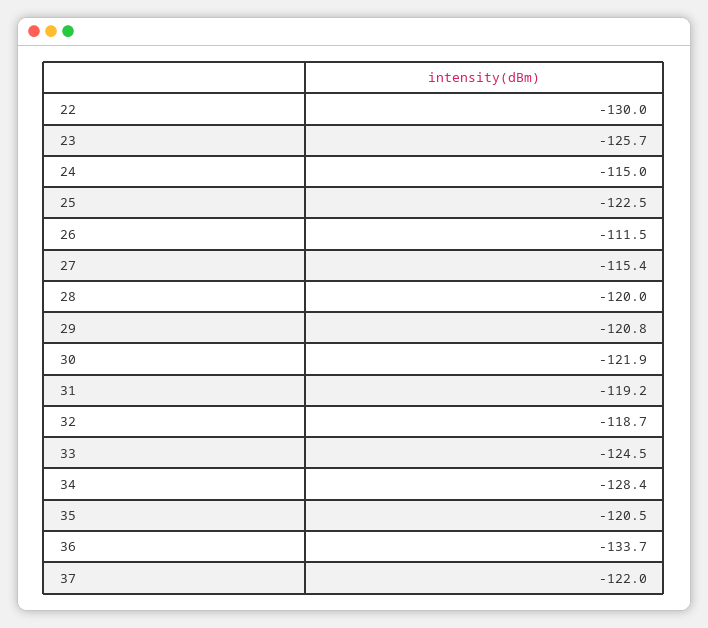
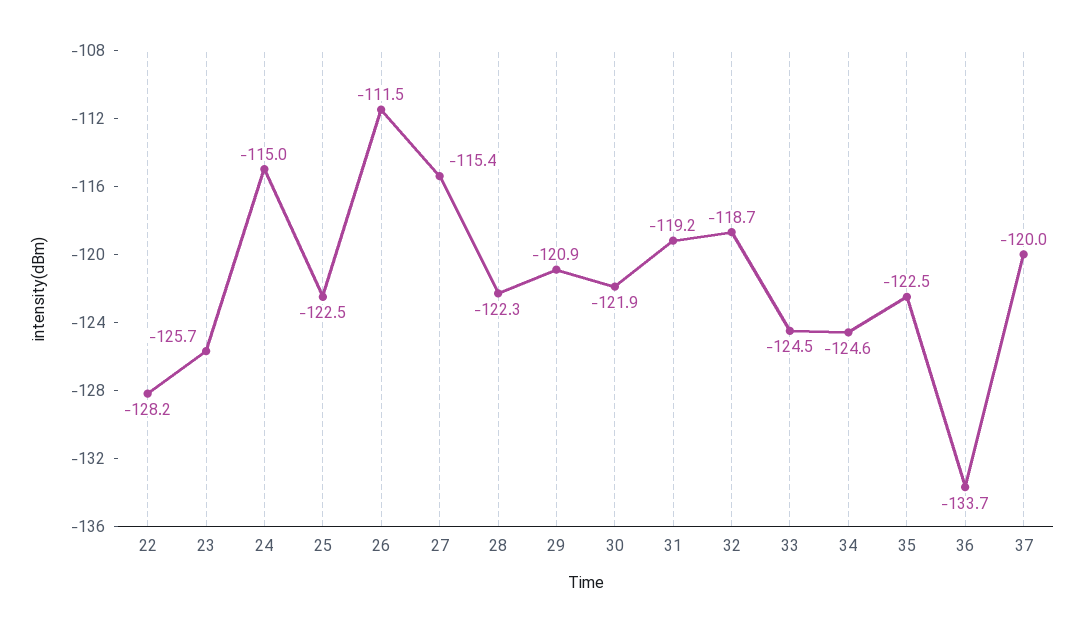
22: -130 -> -128.2
28: -120 -> -122.3
29: -120.8 -> -120.9
34: -128.4 -> -124.6
35: -120.5 -> -122.5
37: -122 -> -120

